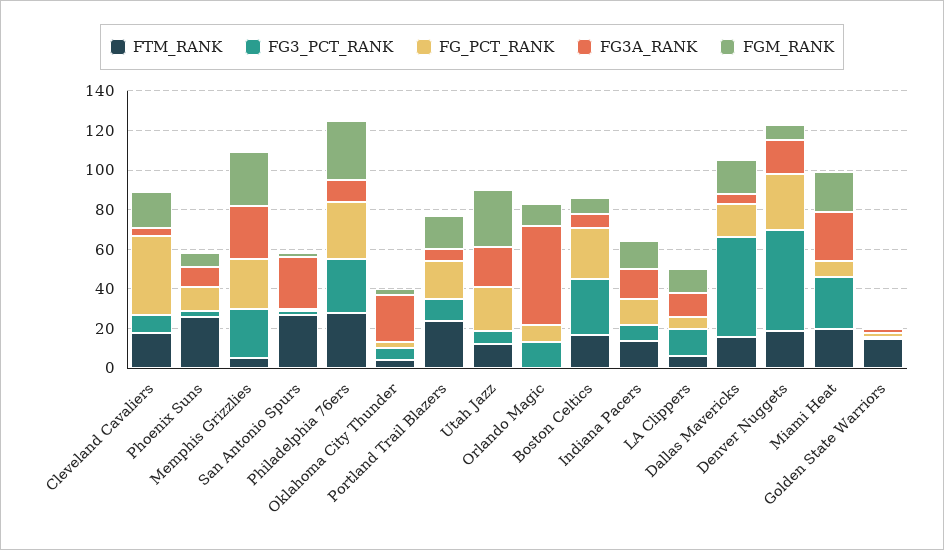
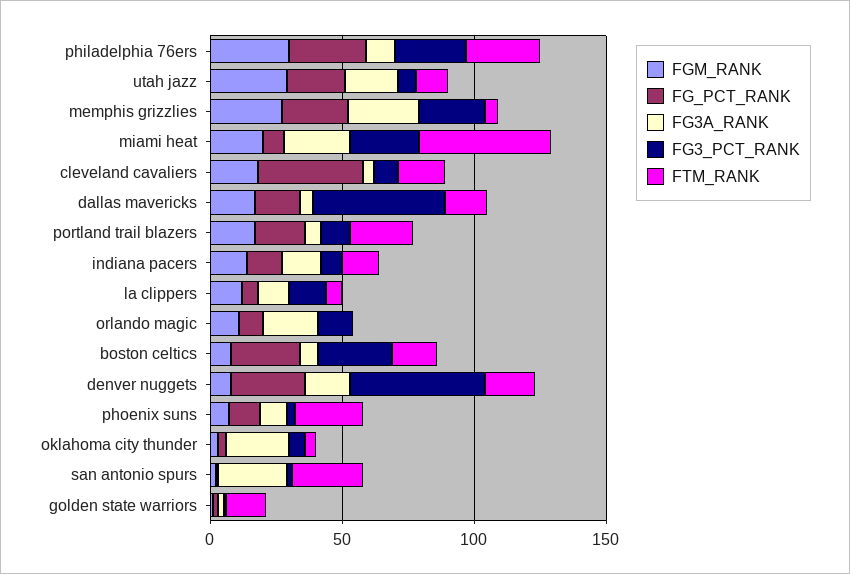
FG3A_RANK, Orlando Magic: 50 -> 20
FTM_RANK, Miami Heat: 20 -> 50

